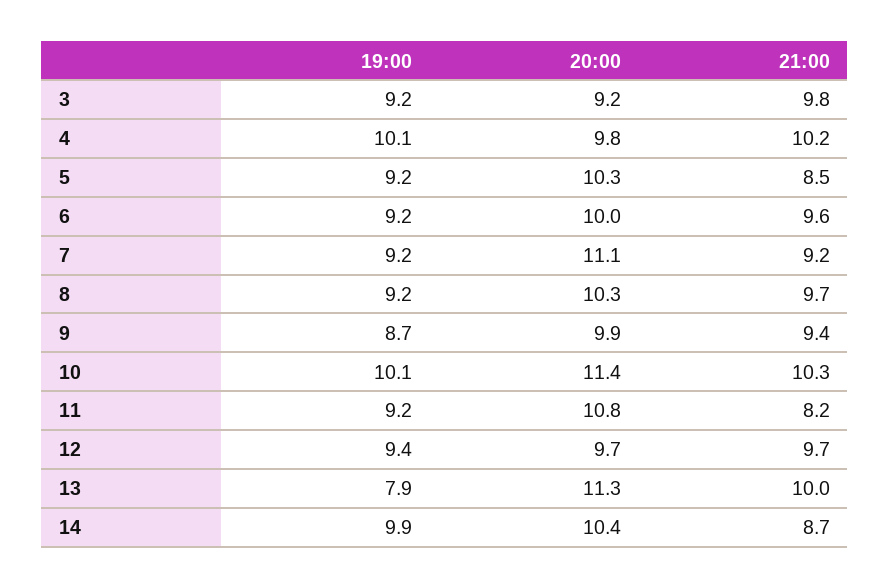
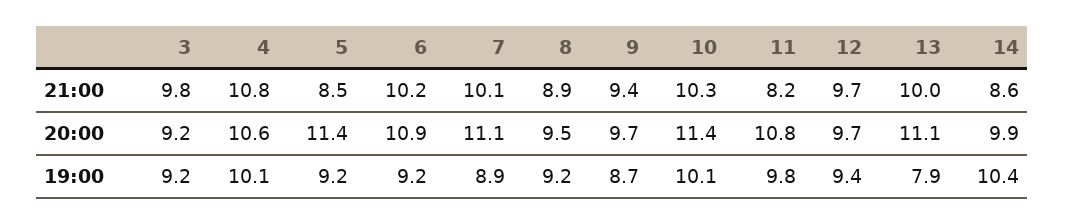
20:00, 4: 9.8 -> 10.6
21:00, 4: 10.2 -> 10.8
20:00, 5: 10.3 -> 11.4
20:00, 6: 10 -> 10.9
21:00, 6: 9.6 -> 10.2
19:00, 7: 9.2 -> 8.9
21:00, 7: 9.2 -> 10.1
20:00, 8: 10.3 -> 9.5
21:00, 8: 9.7 -> 8.9
20:00, 9: 9.9 -> 9.7
19:00, 11: 9.2 -> 9.8
20:00, 13: 11.3 -> 11.1
19:00, 14: 9.9 -> 10.4
20:00, 14: 10.4 -> 9.9
21:00, 14: 8.7 -> 8.6

